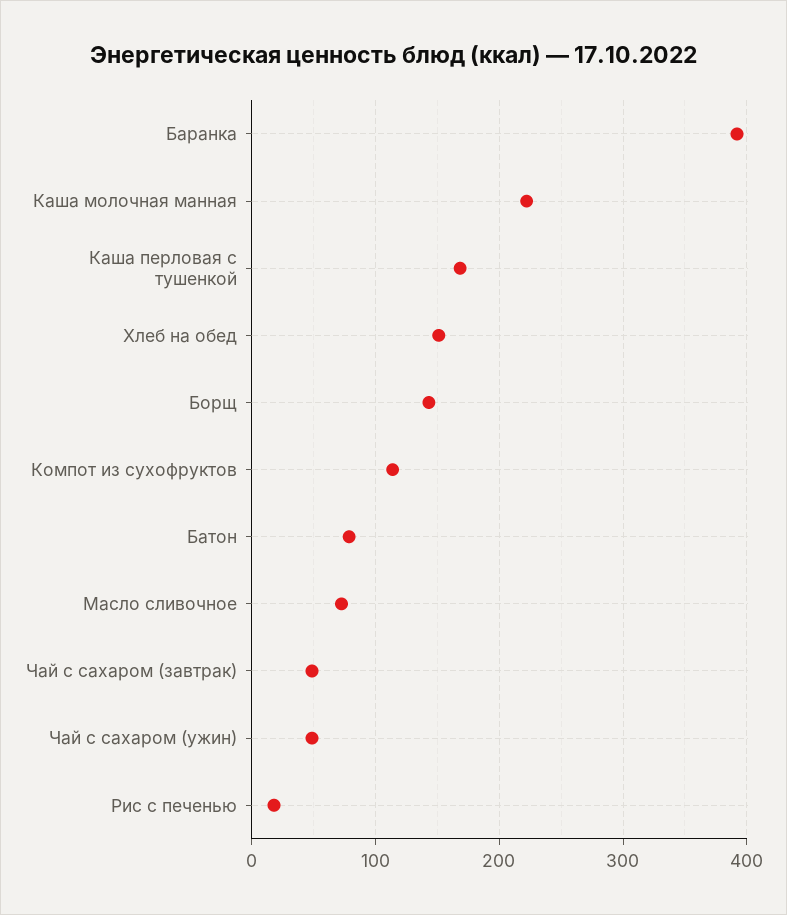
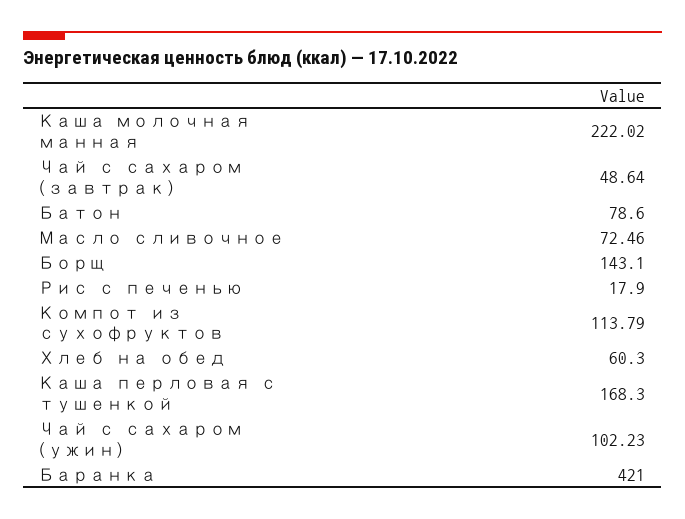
Баранка: 390 -> 421
Хлеб на обед: 150 -> 60.3
Чай с сахаром (ужин): 50 -> 102.23

